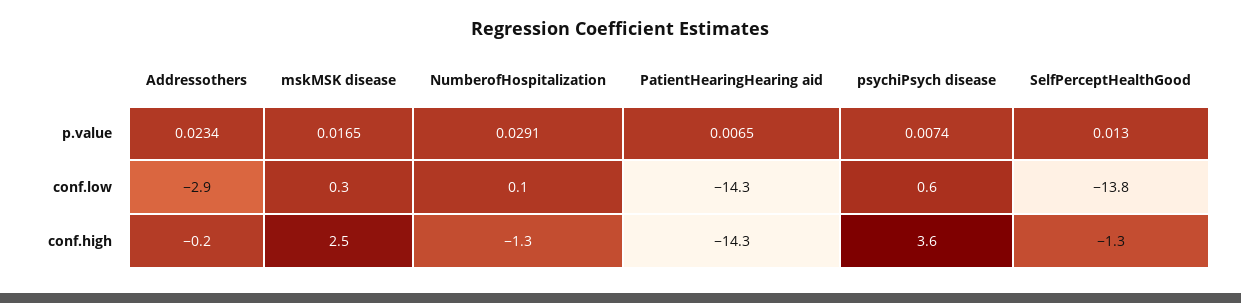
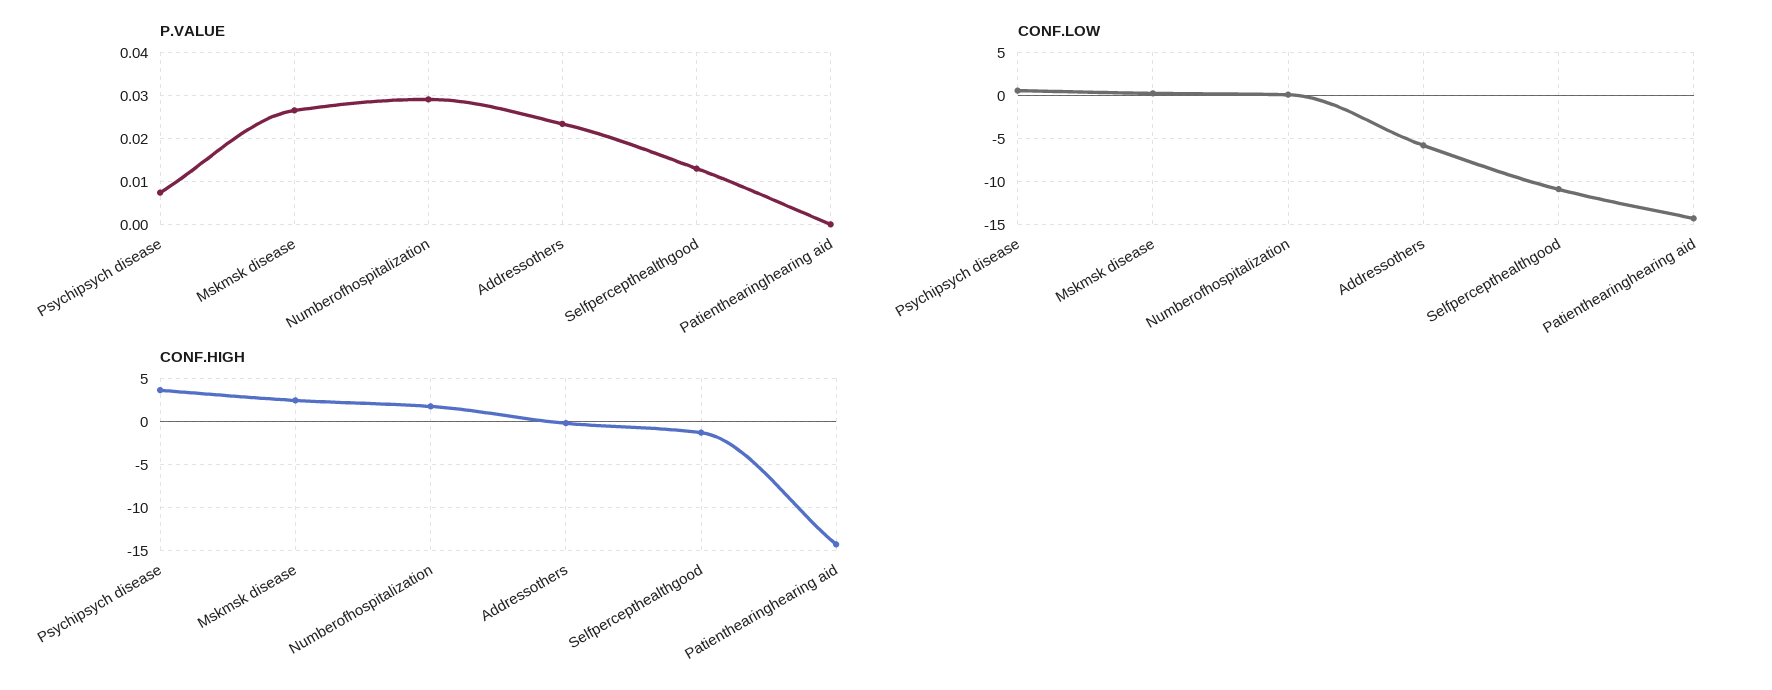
p.value, mskMSK disease: 0.0165 -> 0.026
p.value, PatientHearingHearing aid: 0.0065 -> 0
conf.low, Addressothers: -2.9 -> -6
conf.low, SelfPerceptHealthGood: -13.8 -> -11
conf.high, NumberofHospitalization: -1.3 -> 2

